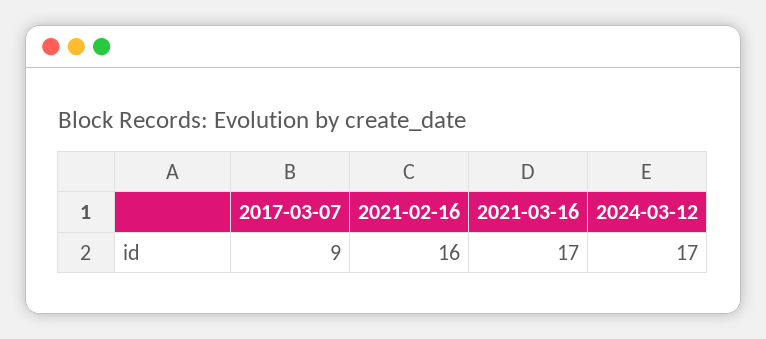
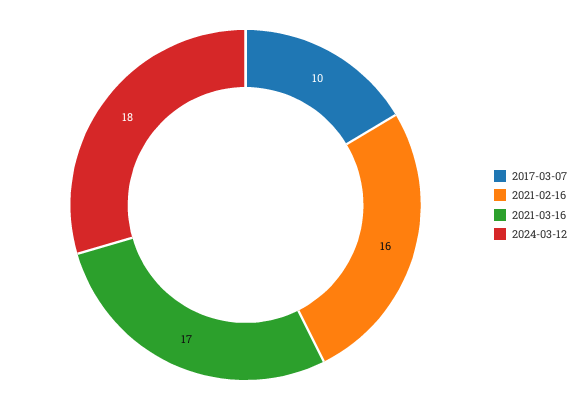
2017-03-07: 9 -> 10
2024-03-12: 17 -> 18

